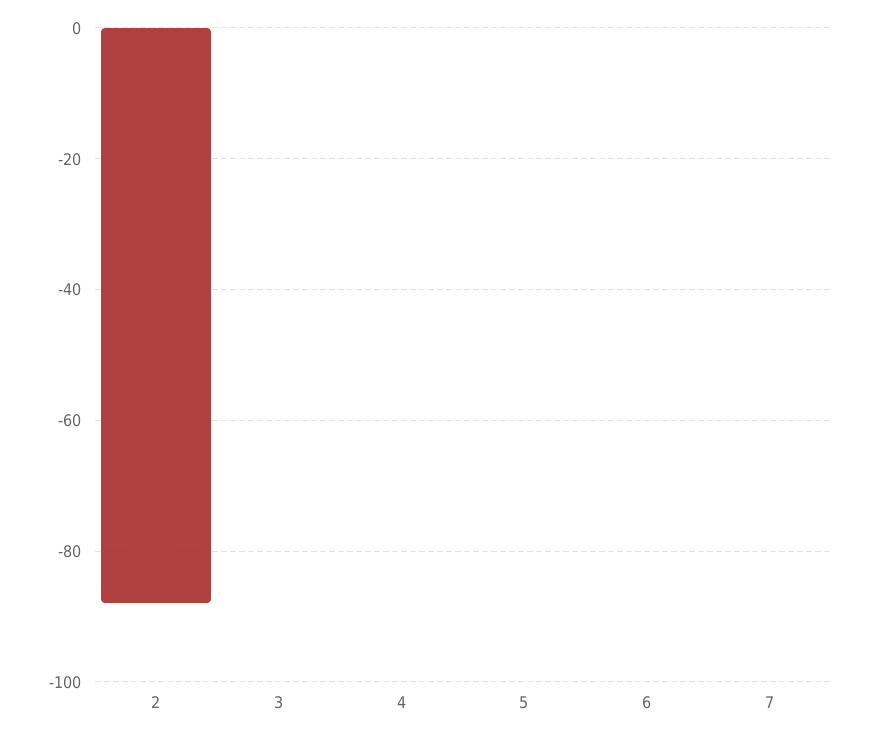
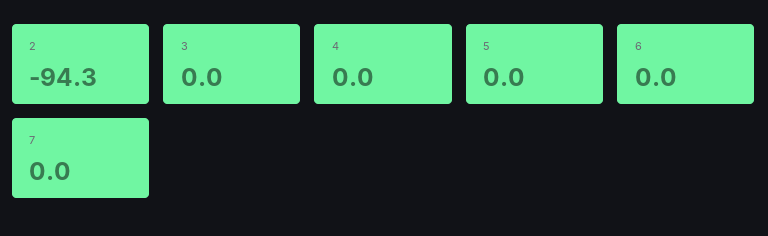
2: -88 -> -94.3

